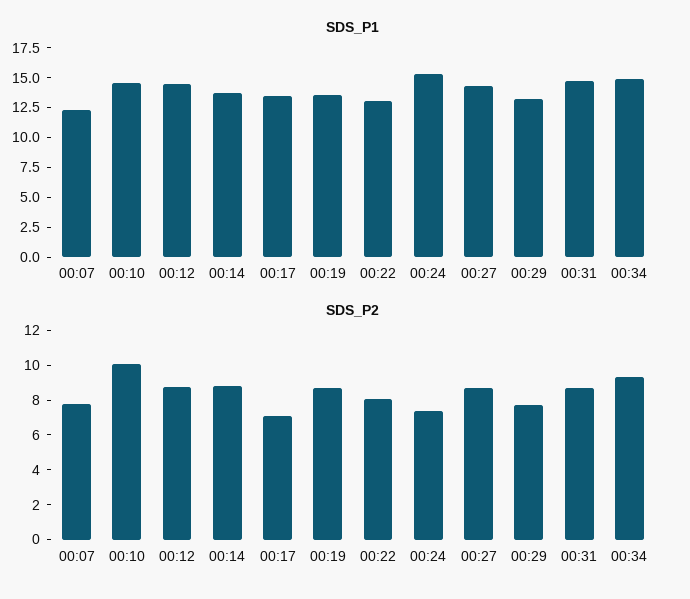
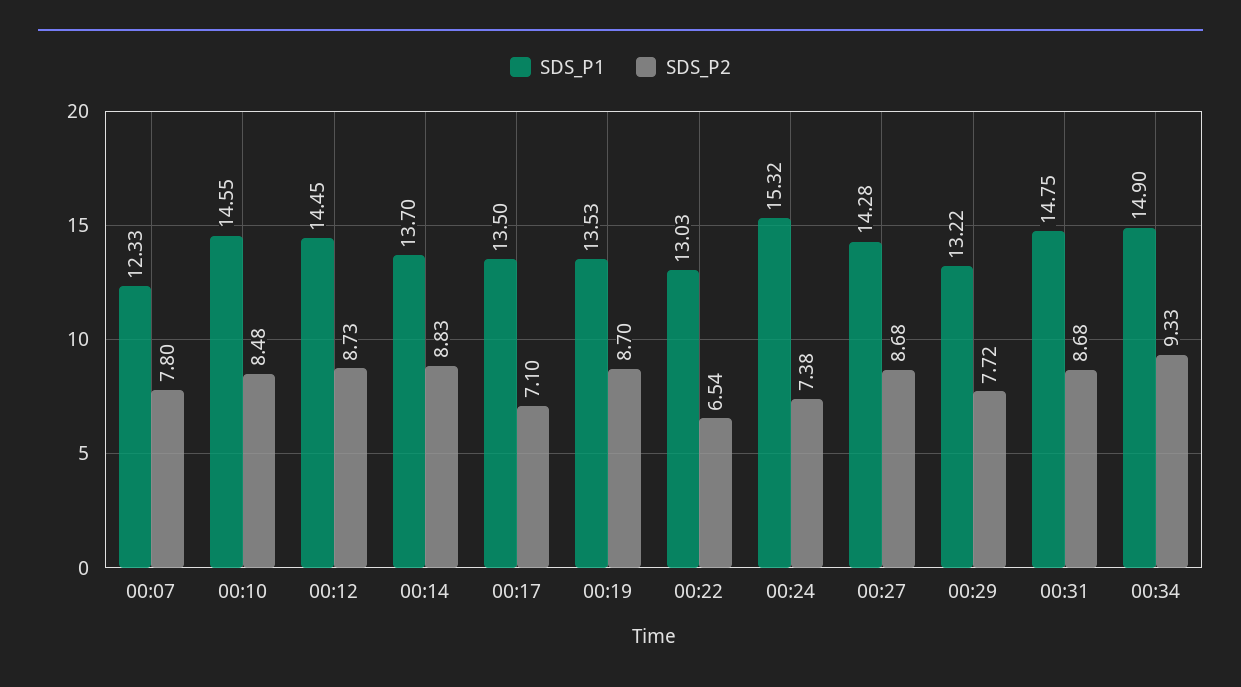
SDS_P2, 00:10: 10 -> 8.48
SDS_P2, 00:22: 8 -> 6.54

